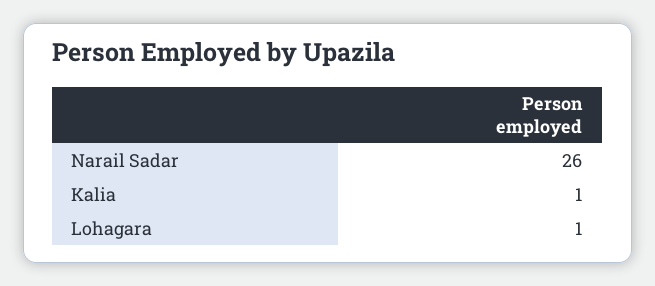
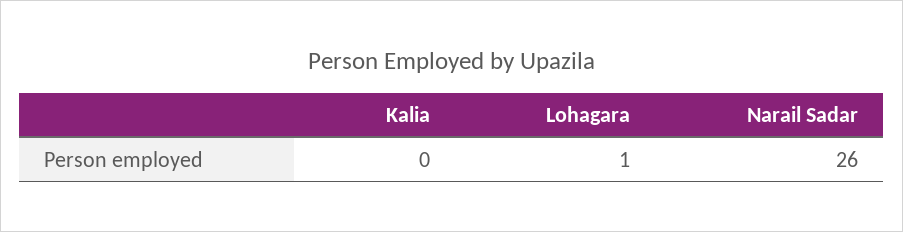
Kalia: 1 -> 0

